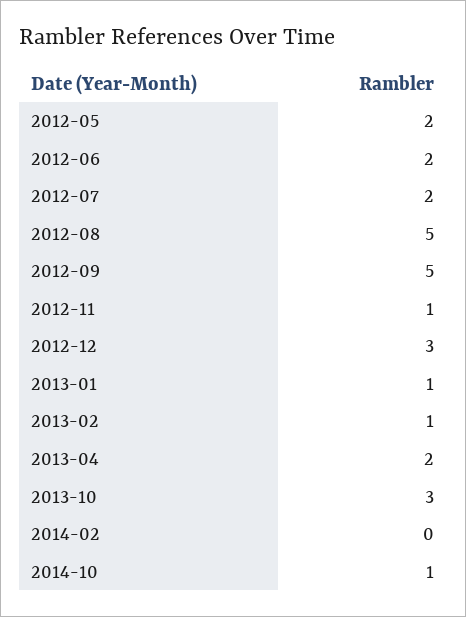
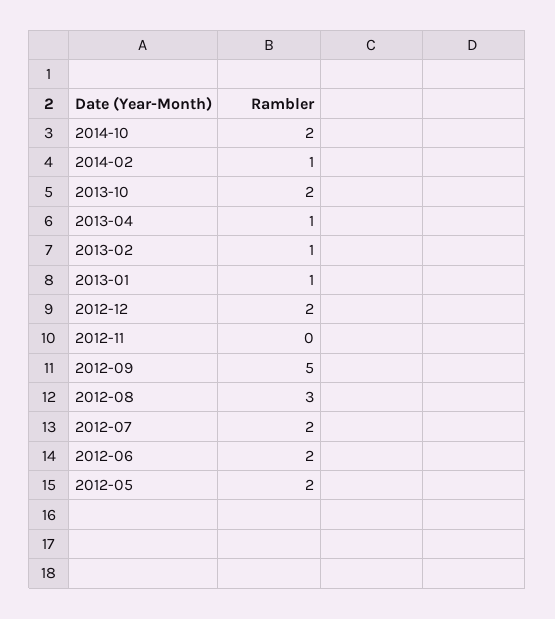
2012-08: 5 -> 3
2012-11: 1 -> 0
2012-12: 3 -> 2
2013-04: 2 -> 1
2013-10: 3 -> 2
2014-02: 0 -> 1
2014-10: 1 -> 2

